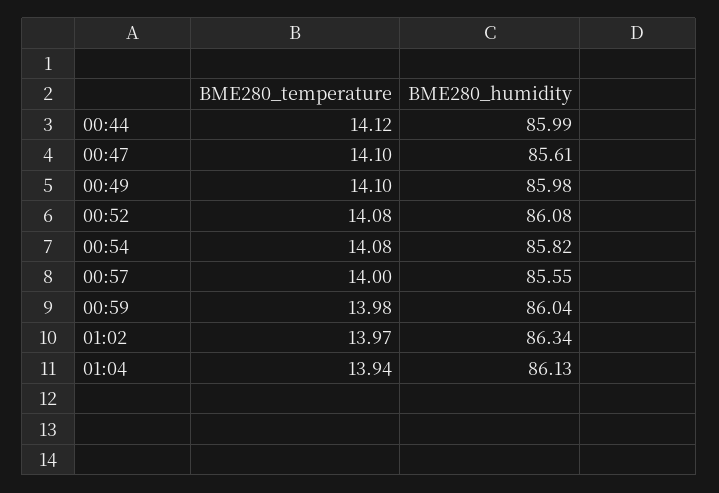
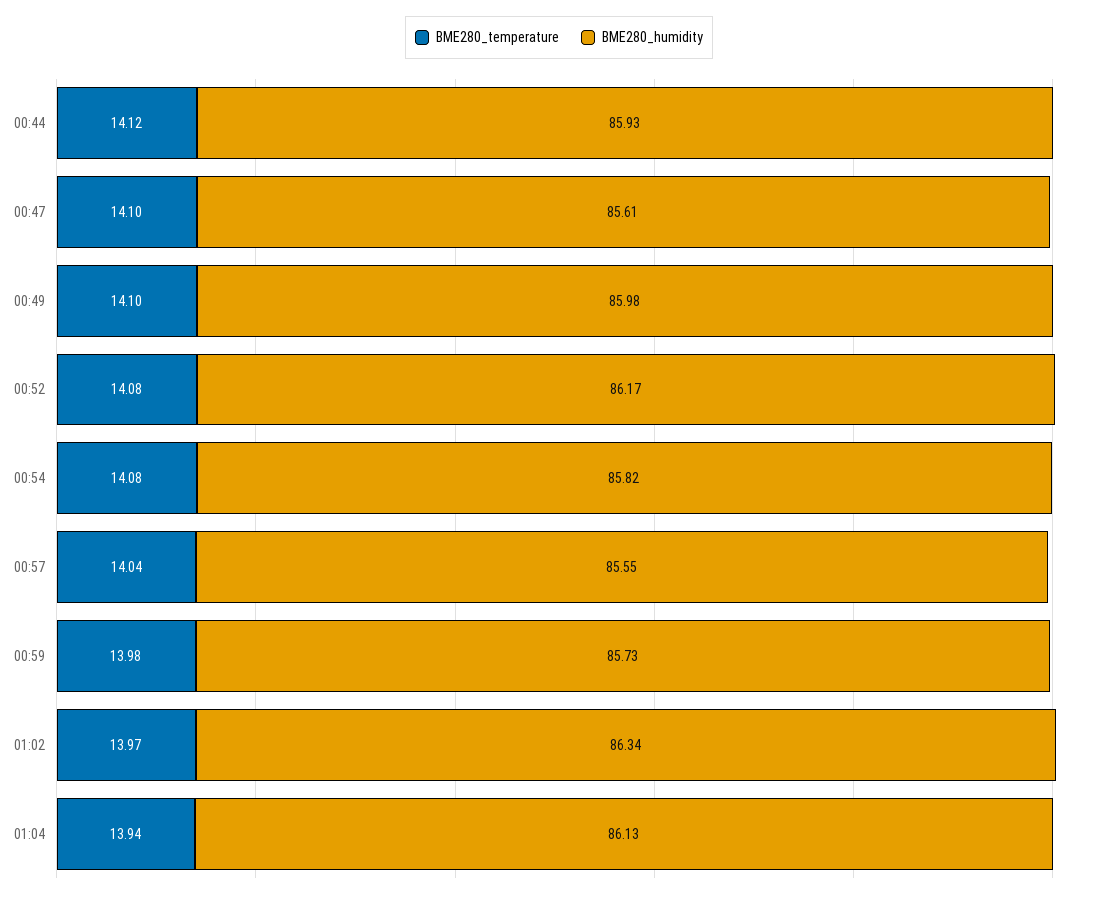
BME280_humidity, 00:44: 85.99 -> 85.93
BME280_humidity, 00:52: 86.08 -> 86.17
BME280_temperature, 00:57: 14 -> 14.04
BME280_humidity, 00:59: 86.04 -> 85.73

